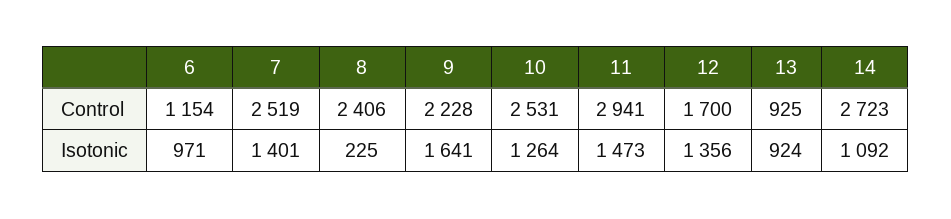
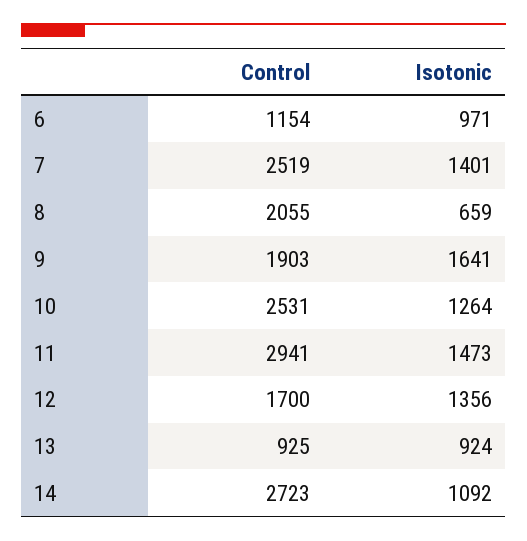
8, Control: 2406 -> 2055
9, Control: 2228 -> 1903
8, Isotonic: 225 -> 659

